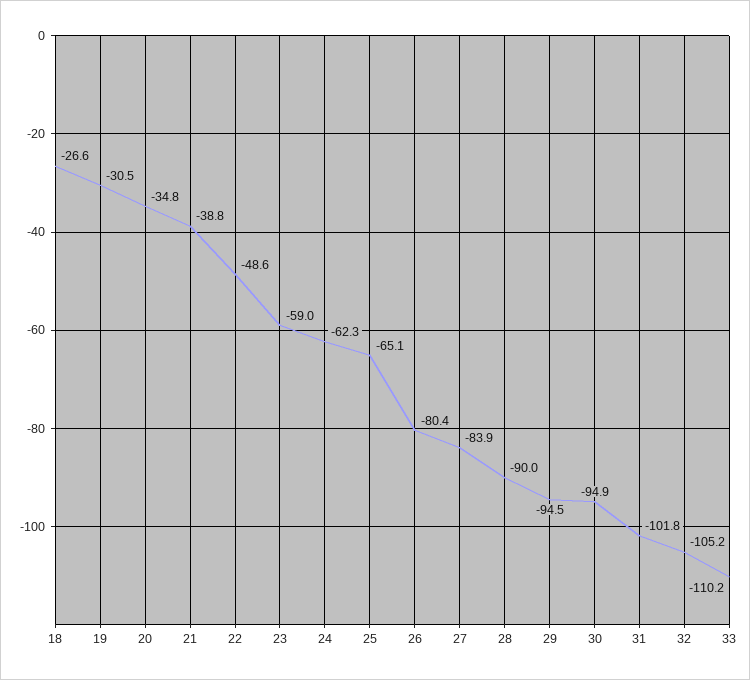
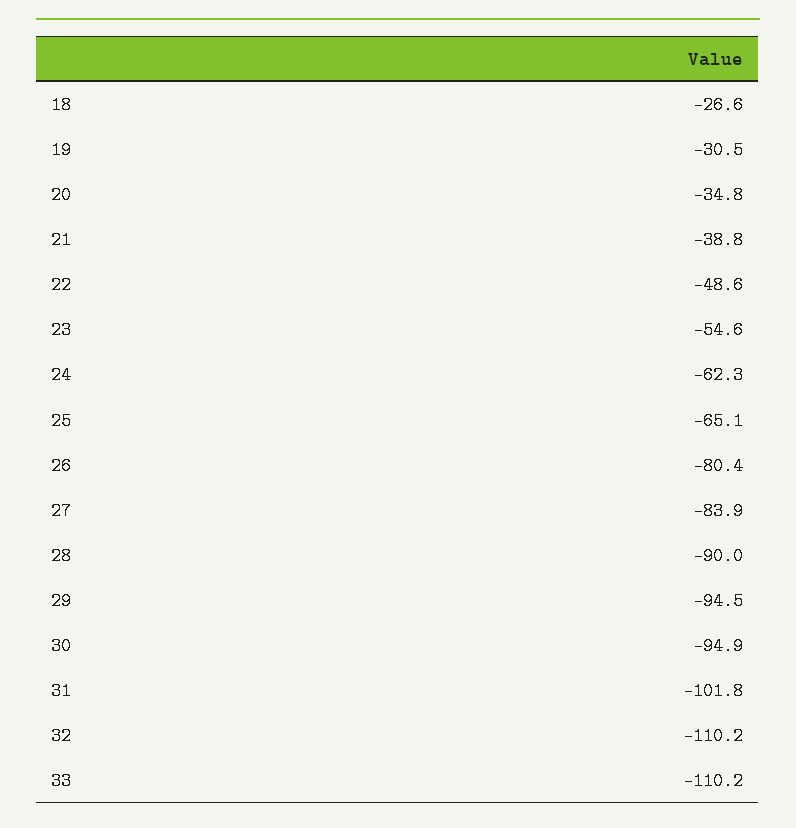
23: -59 -> -54.6
32: -105.2 -> -110.2

